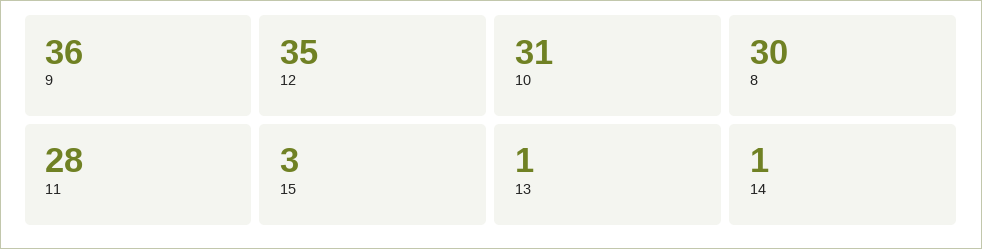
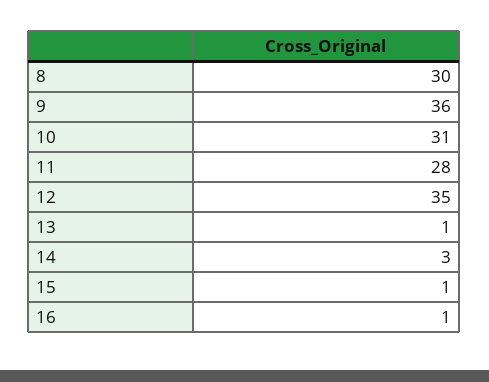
15: 3 -> 1
14: 1 -> 3
16: none -> 1

